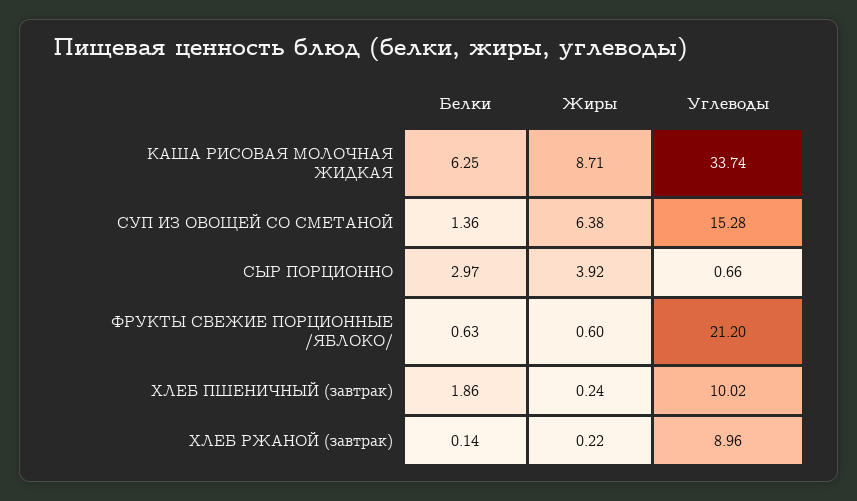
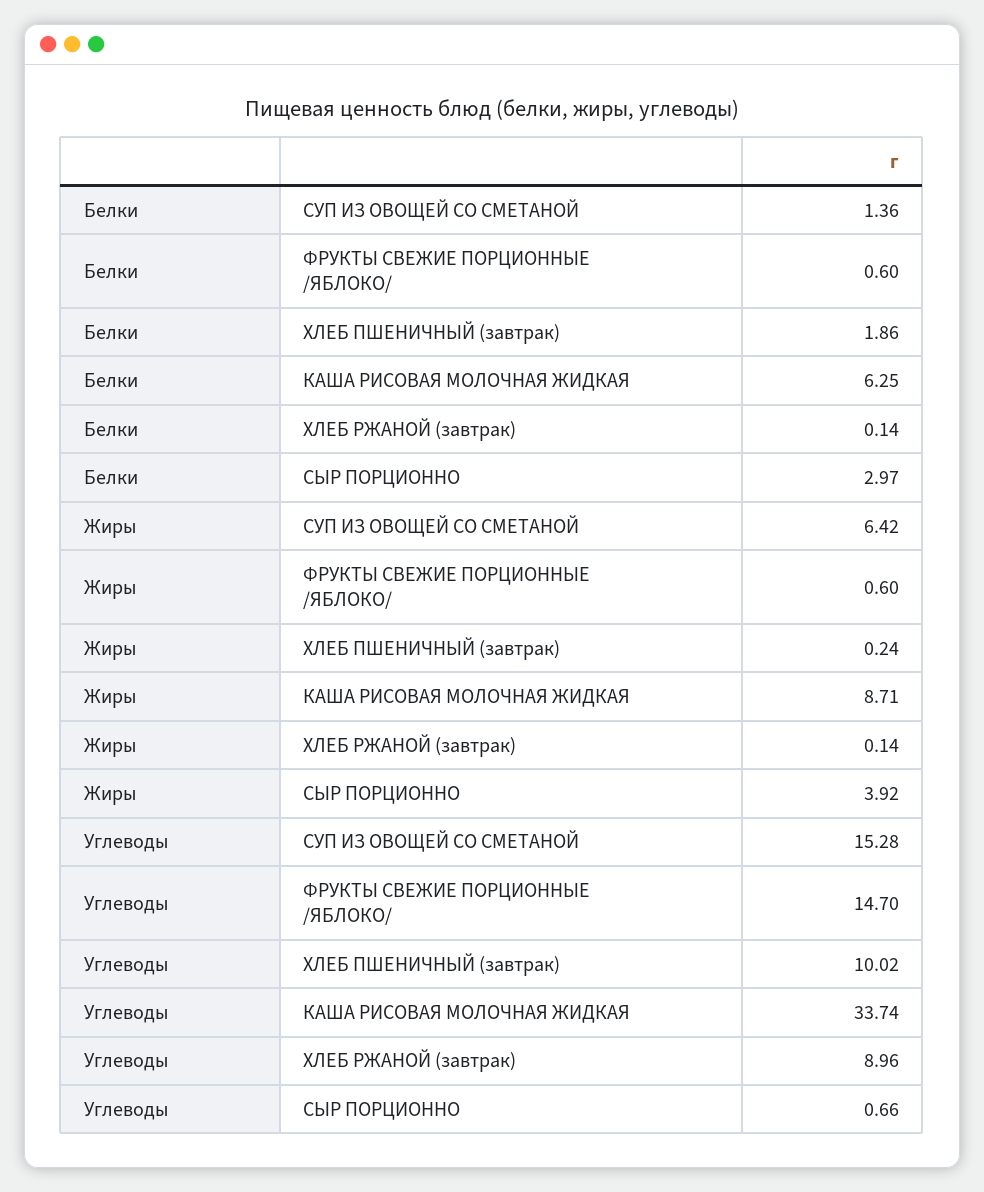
Жиры, СУП ИЗ ОВОЩЕЙ СО СМЕТАНОЙ: 6.38 -> 6.42
Белки, ФРУКТЫ СВЕЖИЕ ПОРЦИОННЫЕ /ЯБЛОКО/: 0.63 -> 0.6
Углеводы, ФРУКТЫ СВЕЖИЕ ПОРЦИОННЫЕ /ЯБЛОКО/: 21.2 -> 14.7
Жиры, ХЛЕБ РЖАНОЙ (завтрак): 0.22 -> 0.14

